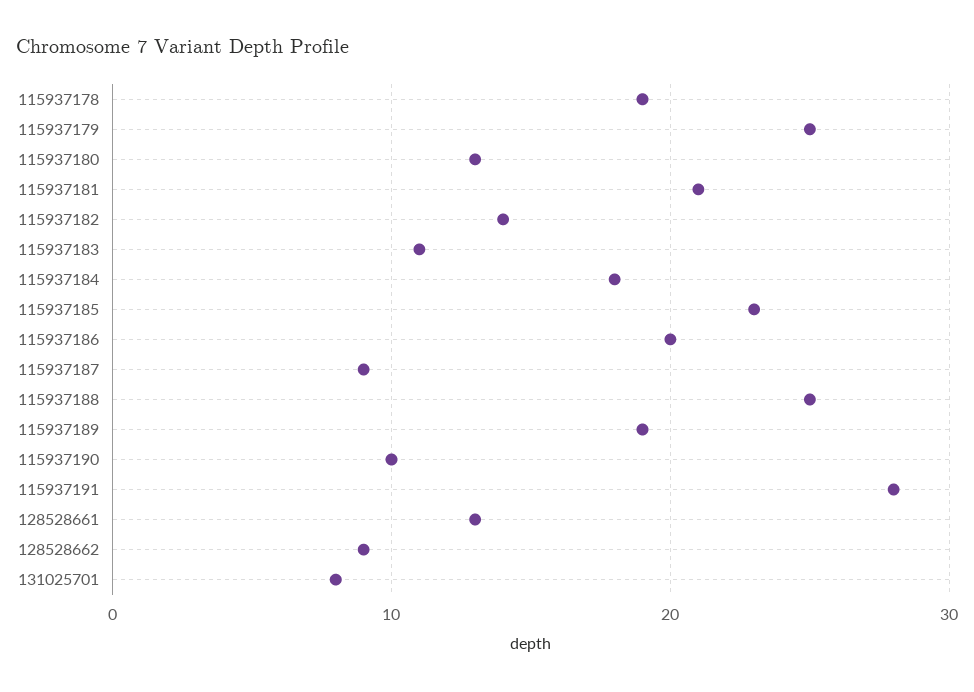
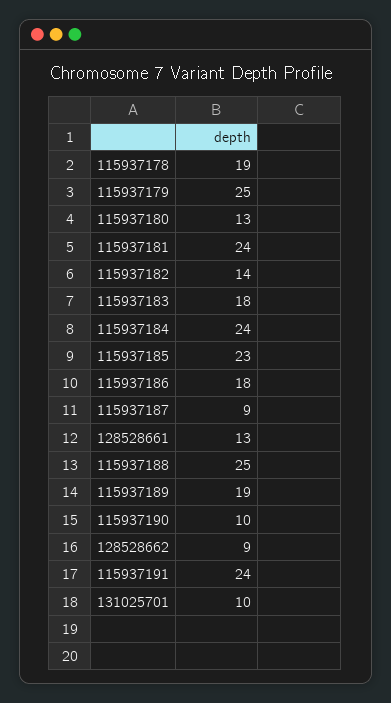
115937181: 21 -> 24
115937183: 11 -> 18
115937184: 18 -> 24
115937186: 20 -> 18
115937191: 28 -> 24
131025701: 8 -> 10

